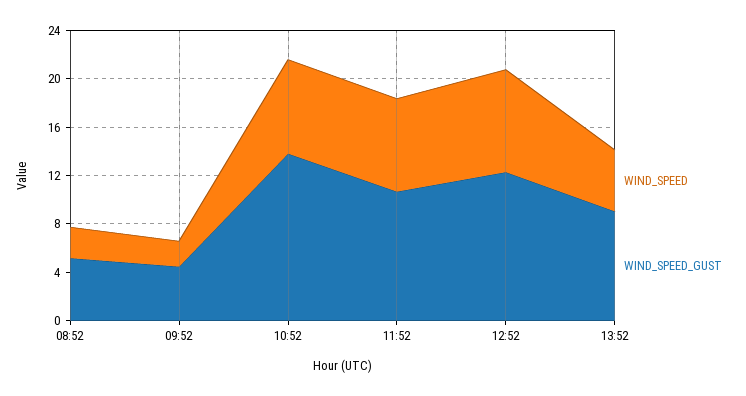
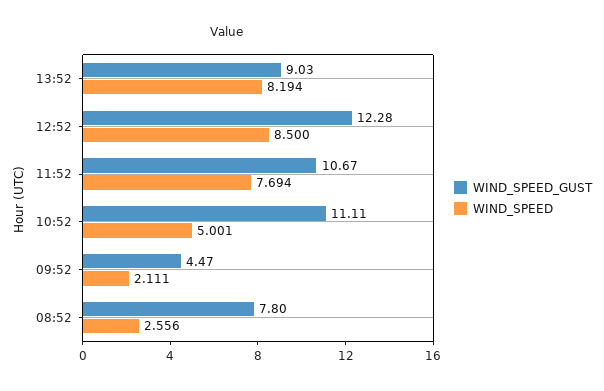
WIND_SPEED_GUST, 08:52: 5 -> 7.8
WIND_SPEED, 10:52: 8 -> 5.001
WIND_SPEED_GUST, 10:52: 14 -> 11.11
WIND_SPEED, 13:52: 5 -> 8.194

